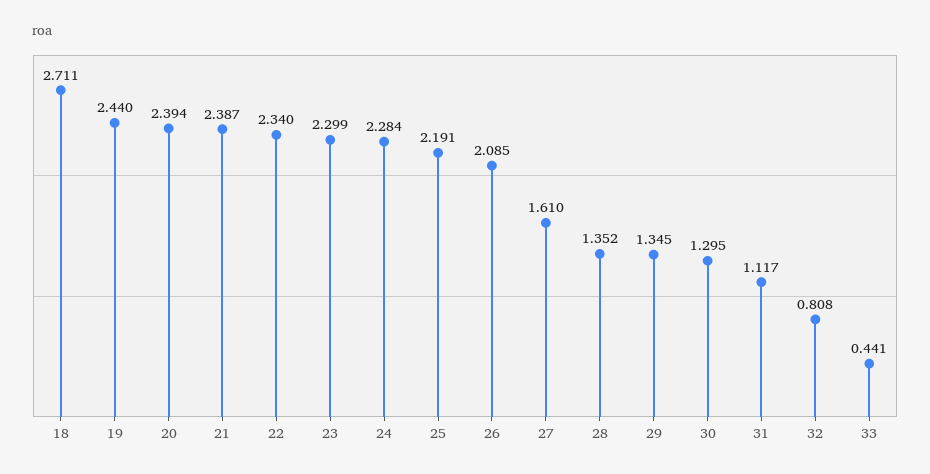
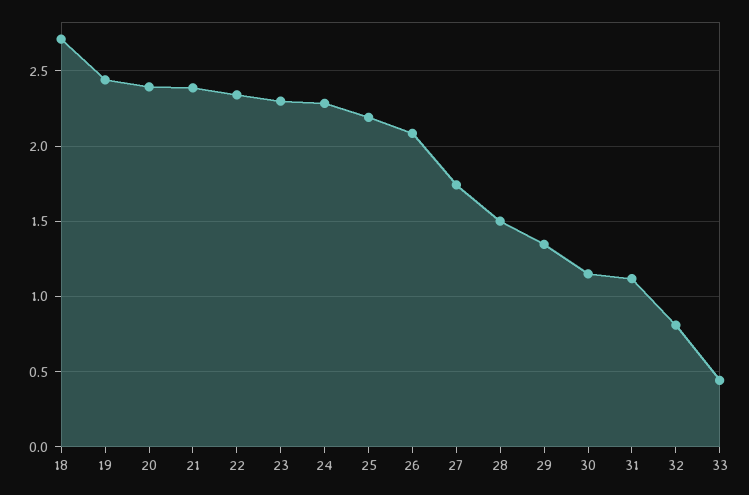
27: 1.61 -> 1.75
28: 1.352 -> 1.5
30: 1.295 -> 1.15

